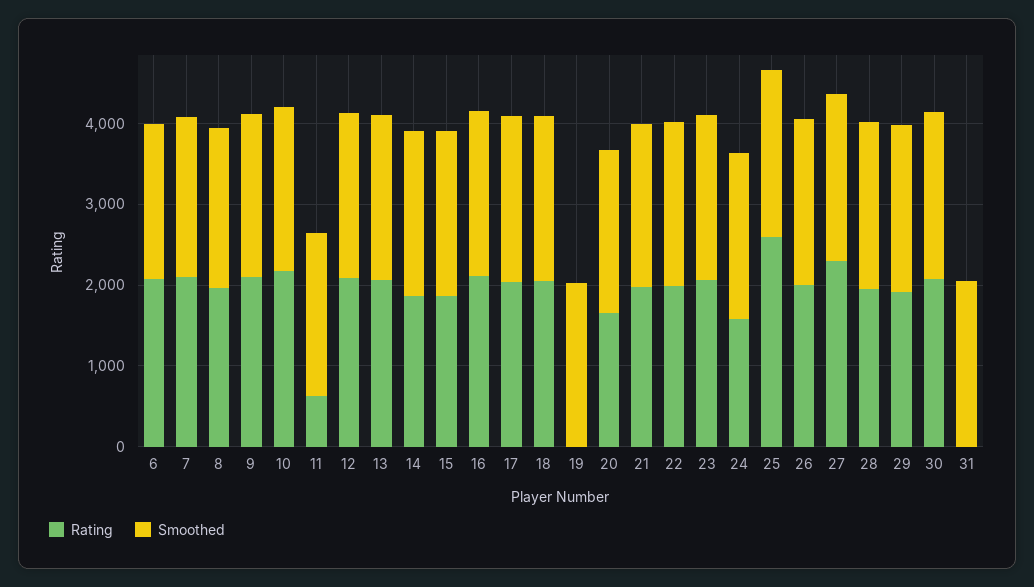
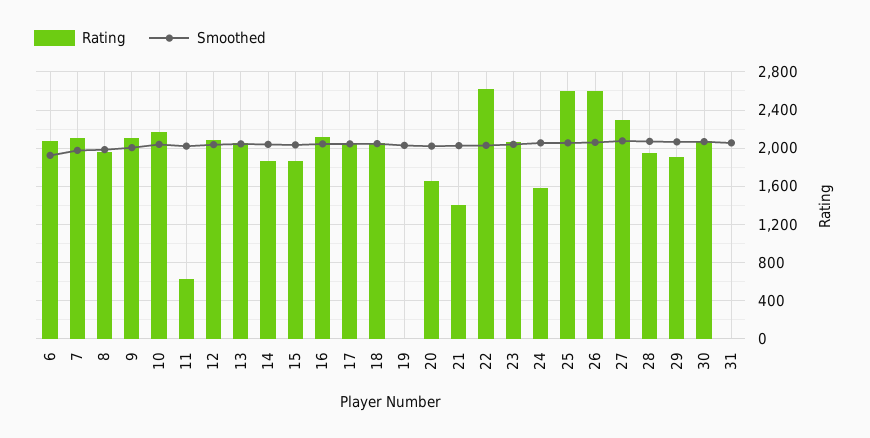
Rating, 21: 2000 -> 1400
Rating, 22: 2000 -> 2600
Rating, 26: 2000 -> 2600

